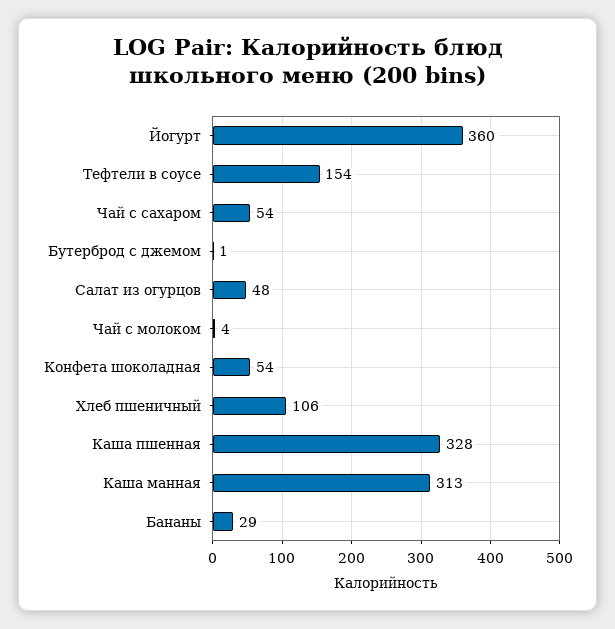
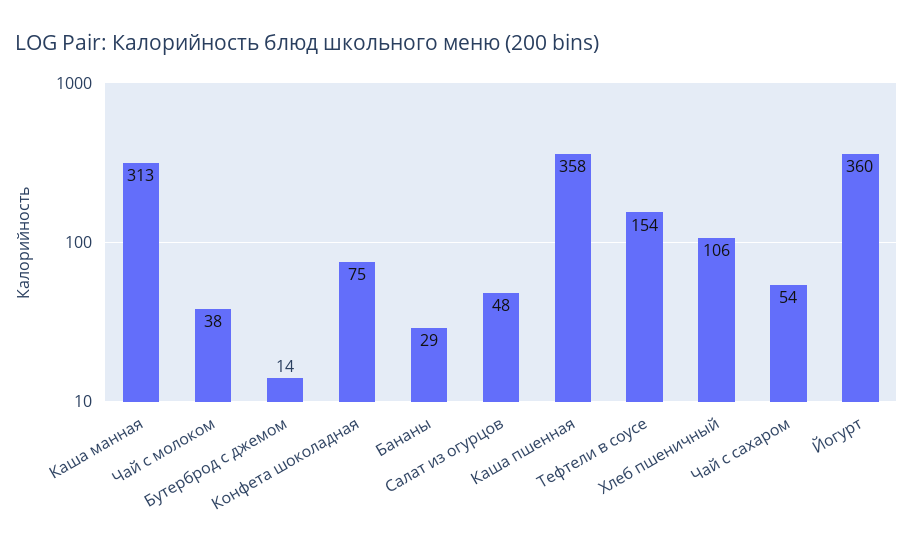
Бутерброд с джемом: 1 -> 14
Чай с молоком: 4 -> 38
Конфета шоколадная: 54 -> 75
Каша пшенная: 328 -> 358

